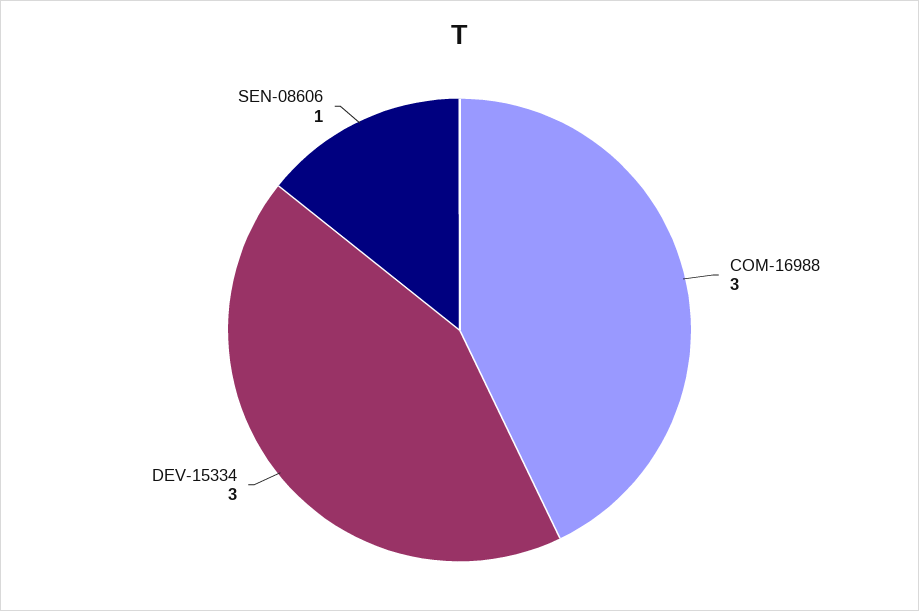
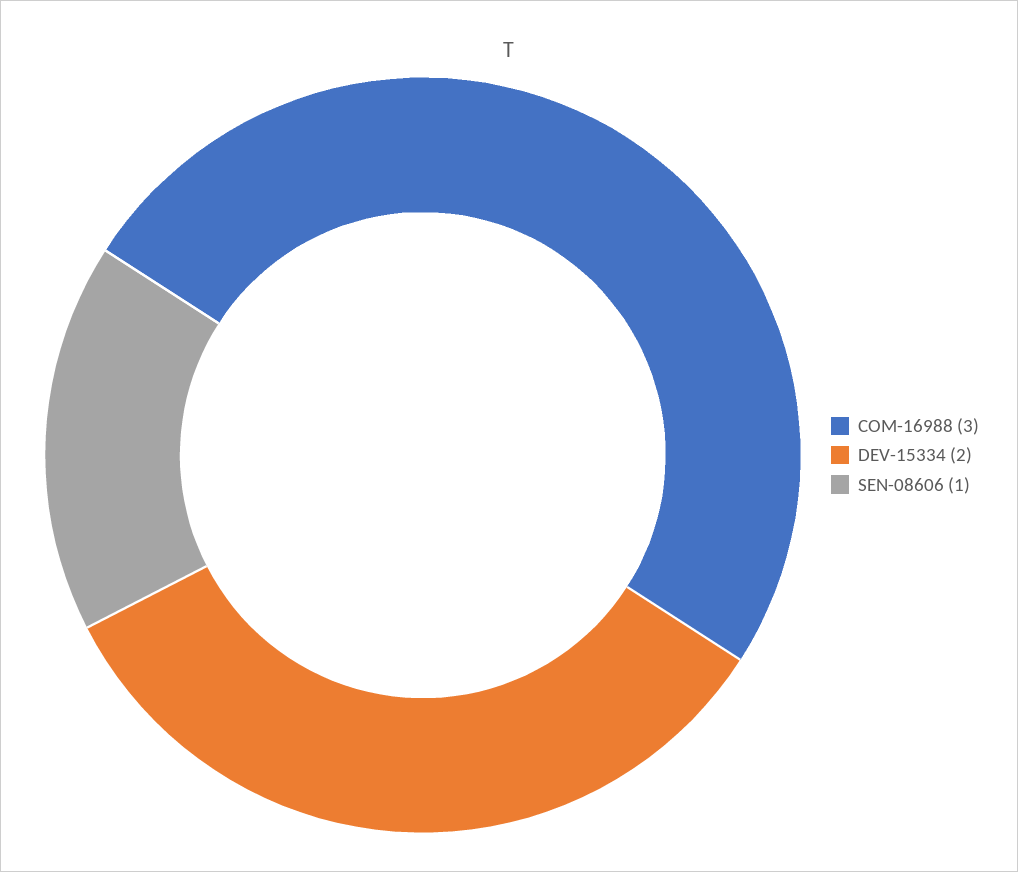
DEV-15334: 3 -> 2

